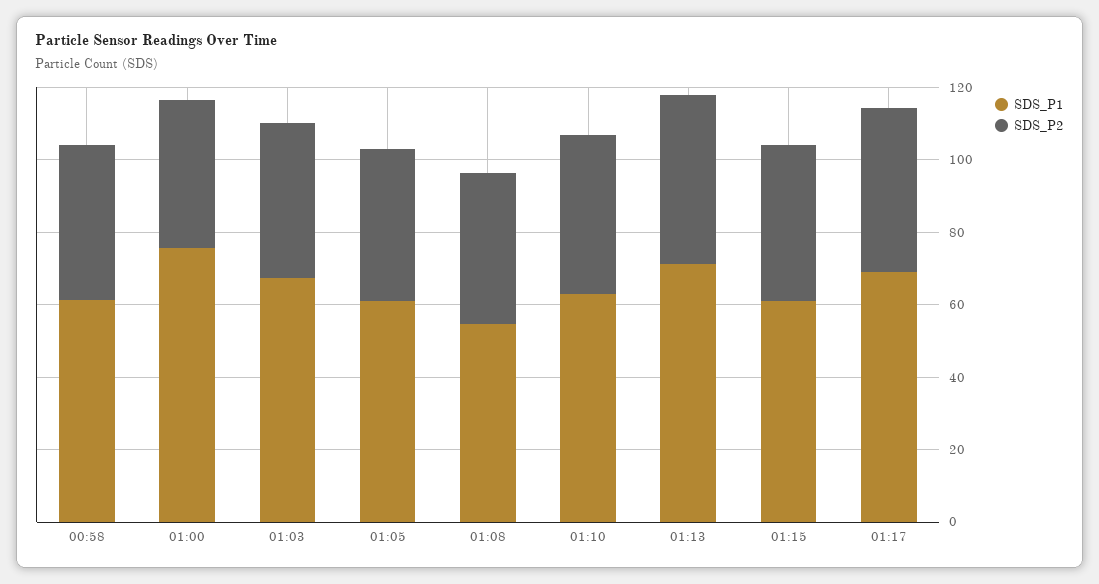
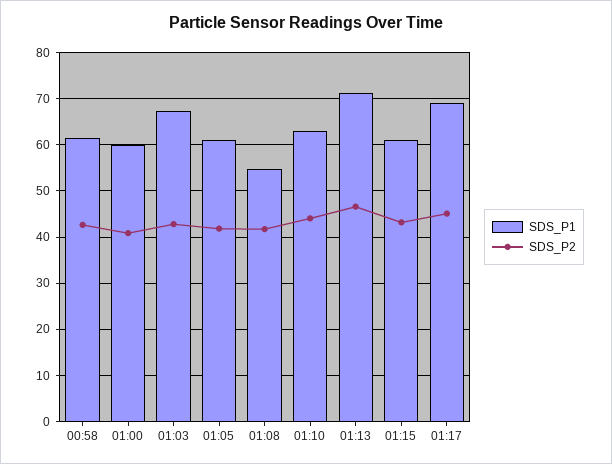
SDS_P1, 01:00: 75 -> 60

